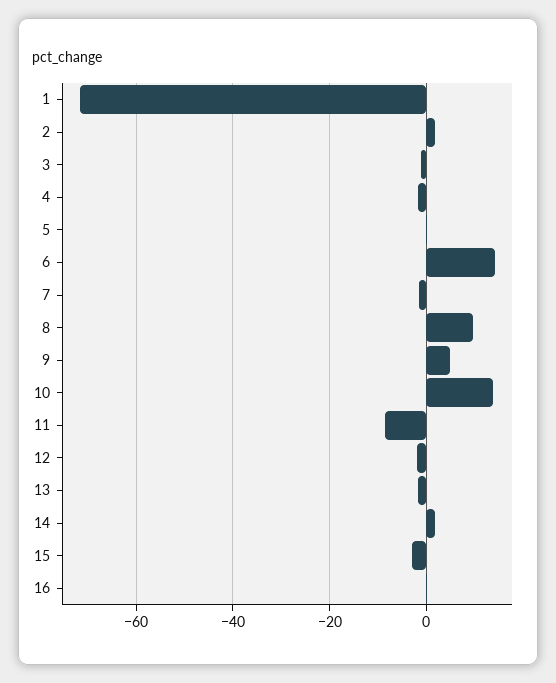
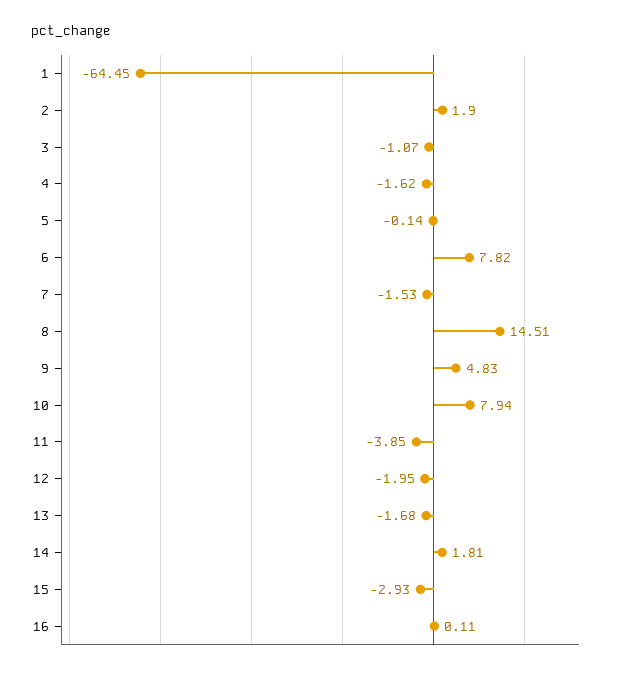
1: -72 -> -64.45
6: 14 -> 7.82
8: 10 -> 14.51
10: 14 -> 7.94
11: -8 -> -3.85

